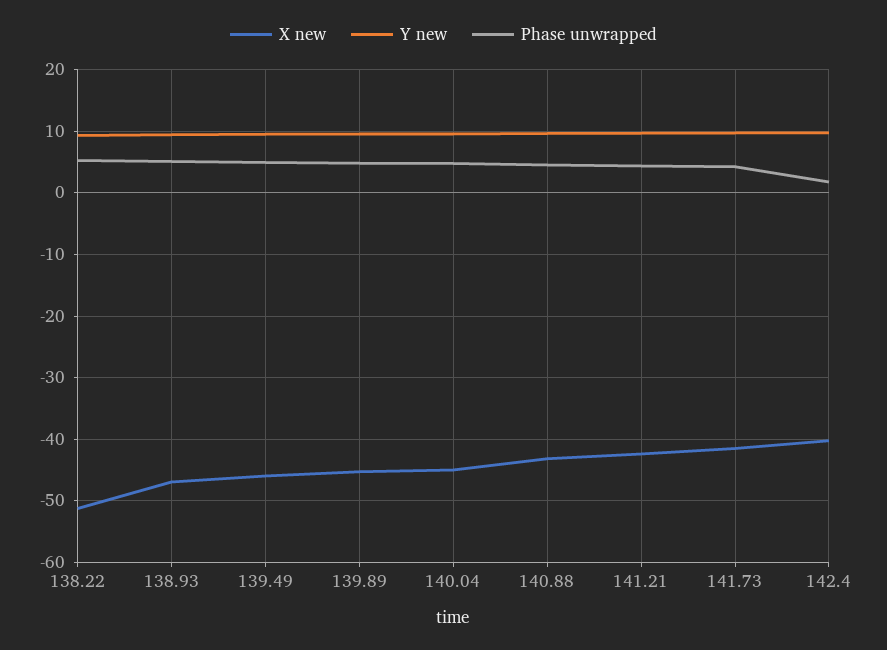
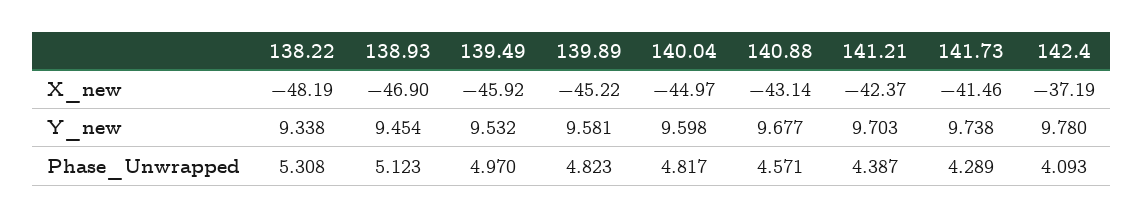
X new, 138.22: -51 -> -48.19
X new, 142.4: -40 -> -37.19
Phase unwrapped, 142.4: 2 -> 4.093

